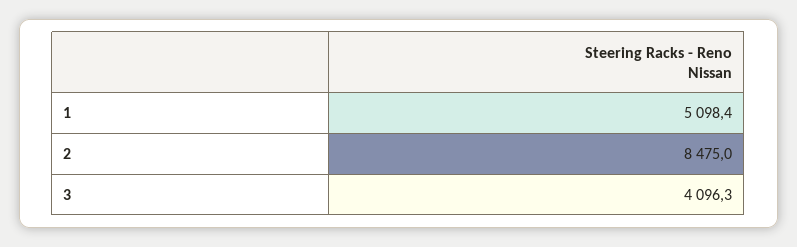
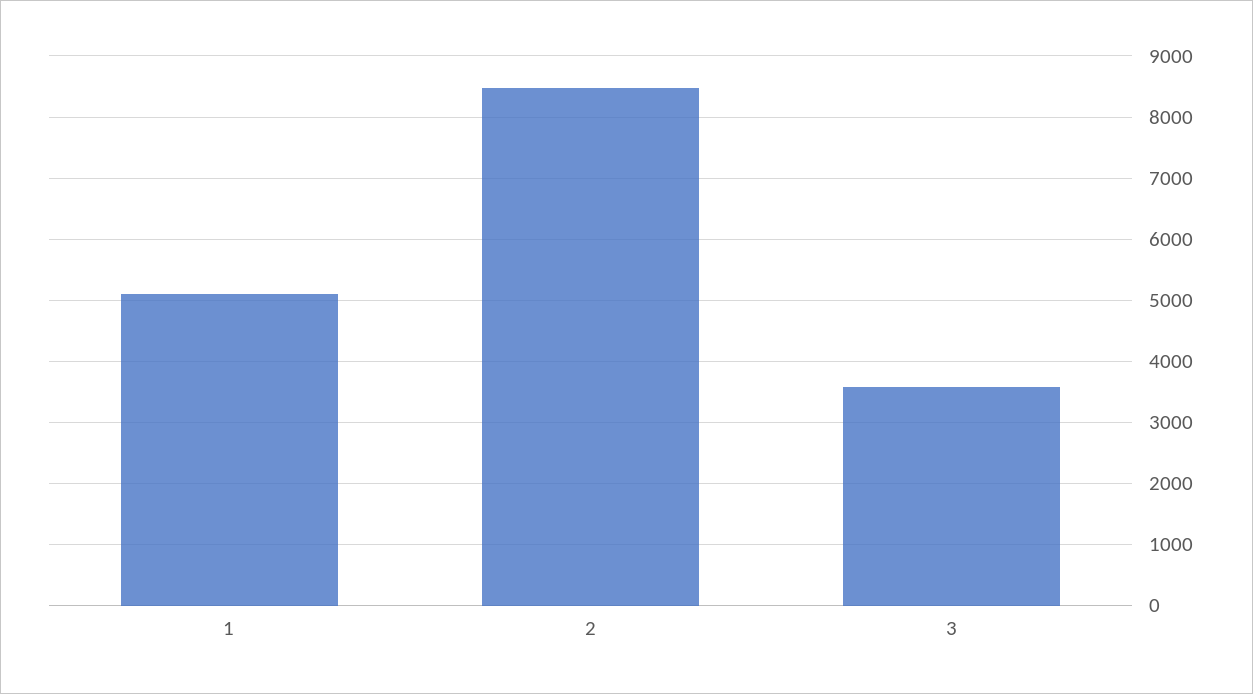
3: 4096.3 -> 3600

